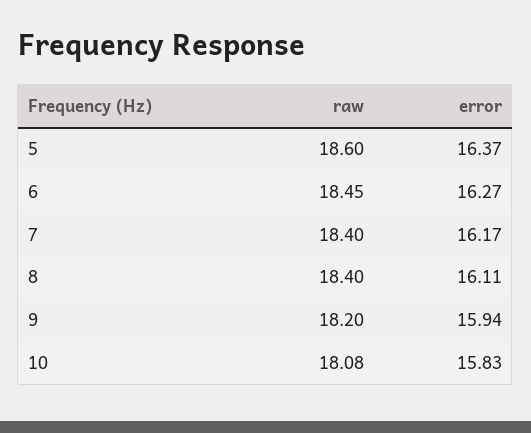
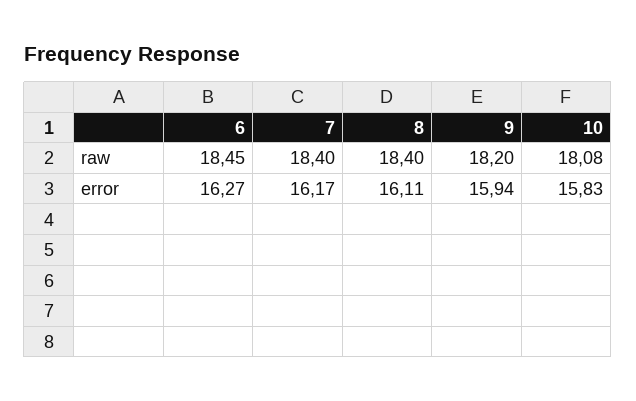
raw, 5: 18.6 -> none
error, 5: 16.37 -> none

